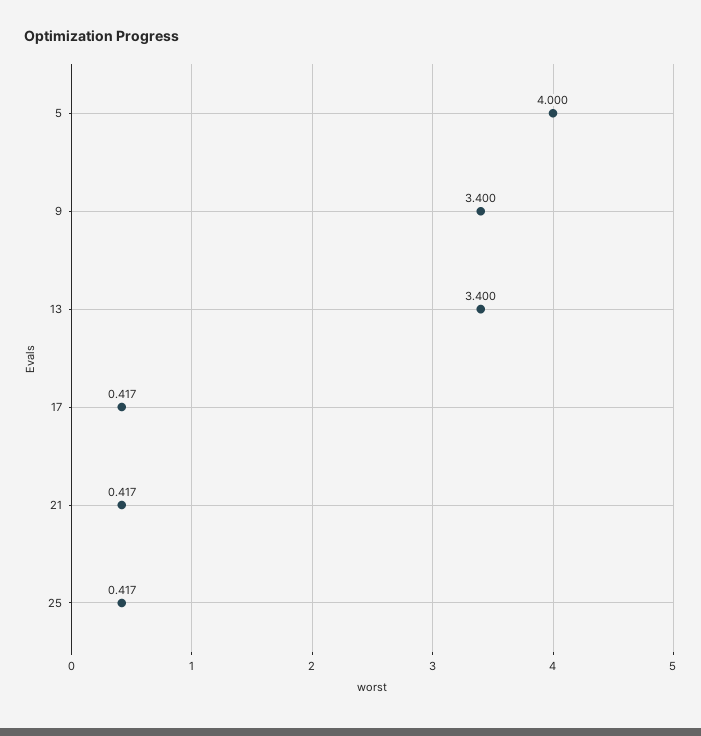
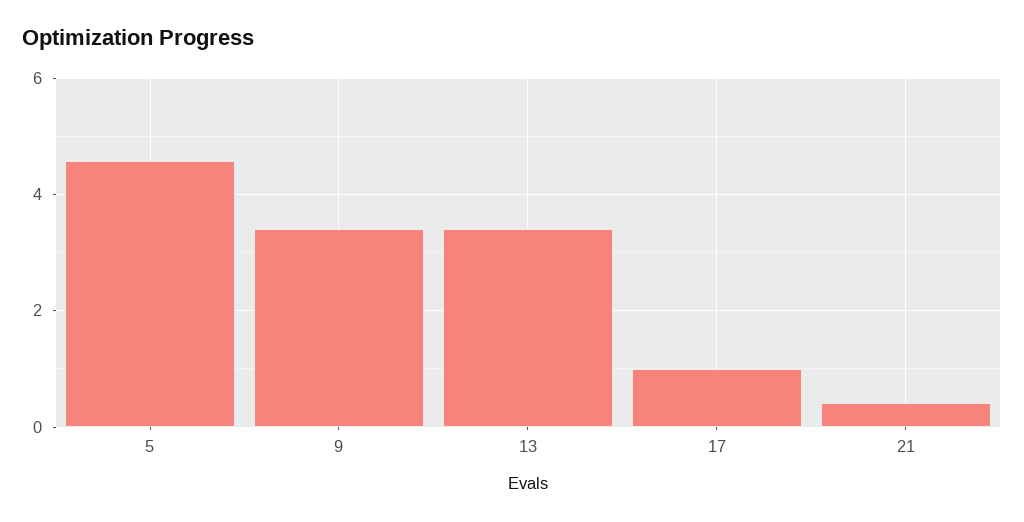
5: 4 -> 4.6
17: 0.417 -> 1
25: 0.417 -> none

